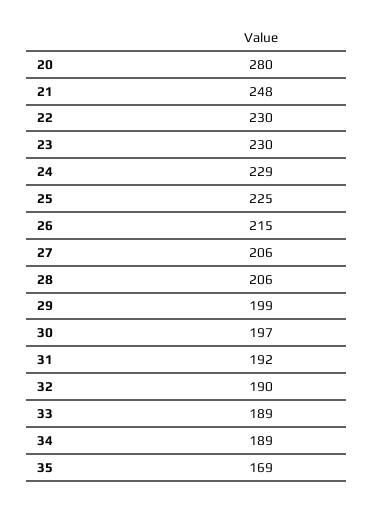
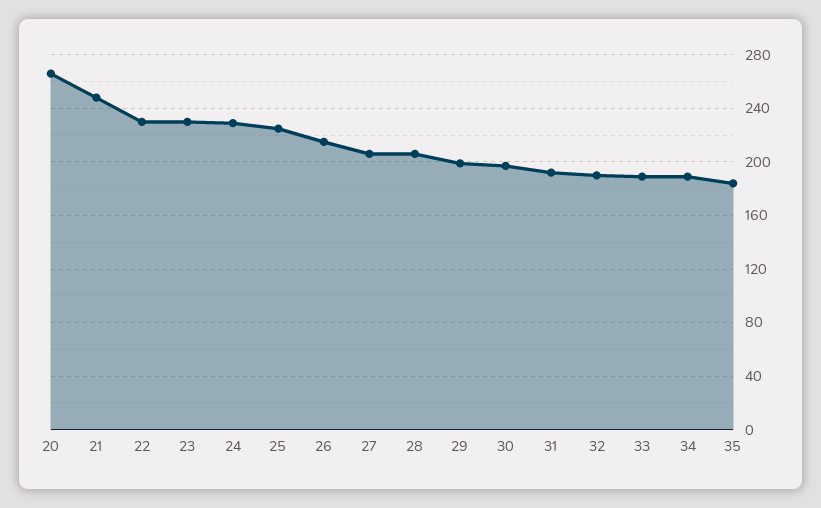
20: 280 -> 265
35: 169 -> 185

